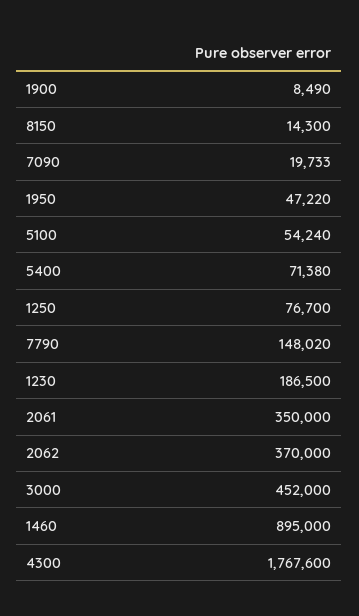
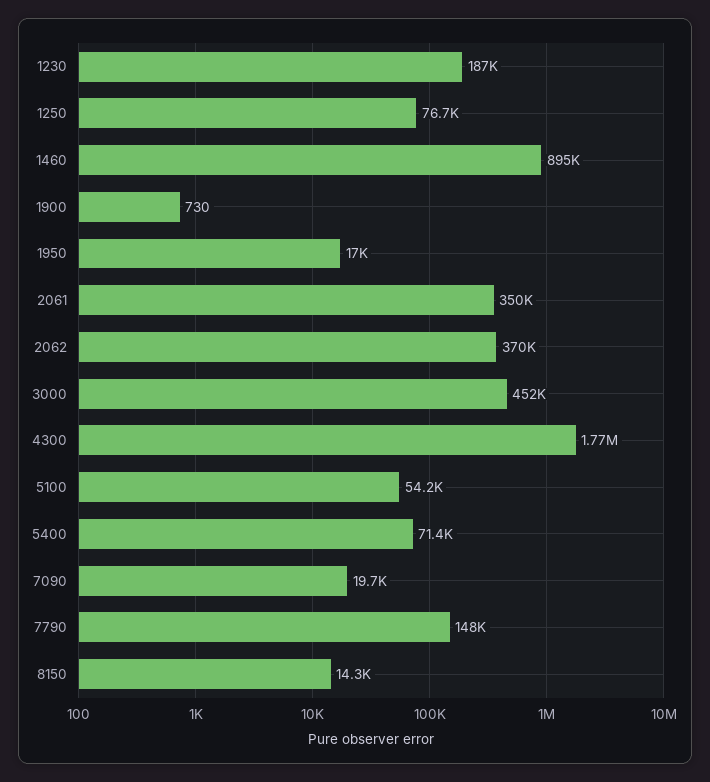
1900: 8490 -> 730
1950: 47220 -> 17000

